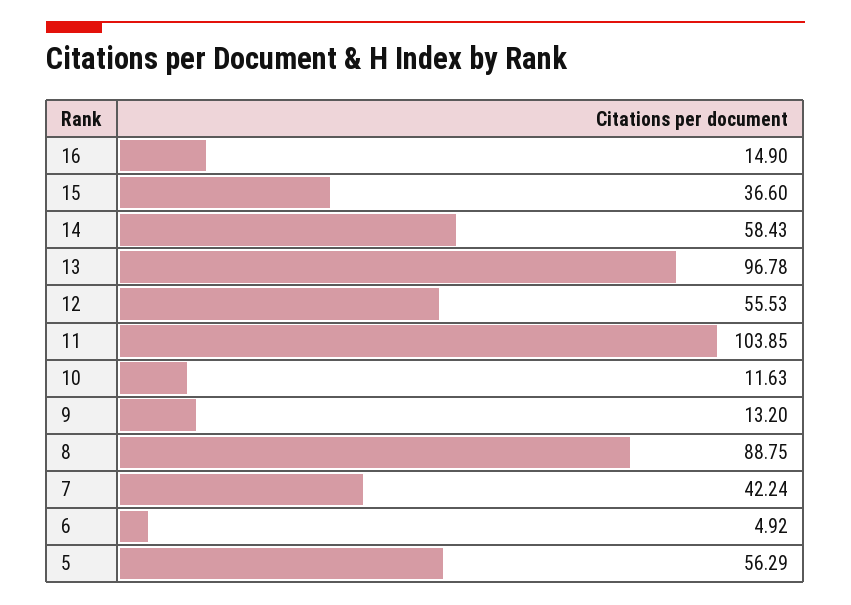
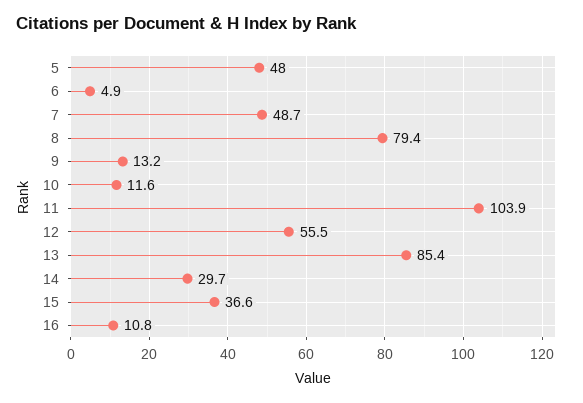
16: 14.9 -> 10.8
14: 58.43 -> 29.7
13: 96.78 -> 85.4
8: 88.75 -> 79.4
7: 42.24 -> 48.7
5: 56.29 -> 48

